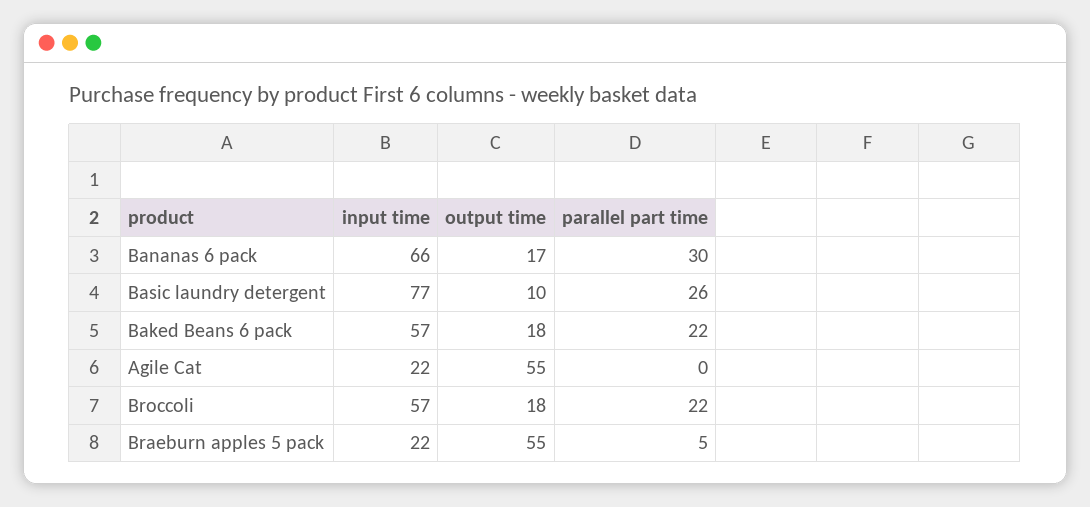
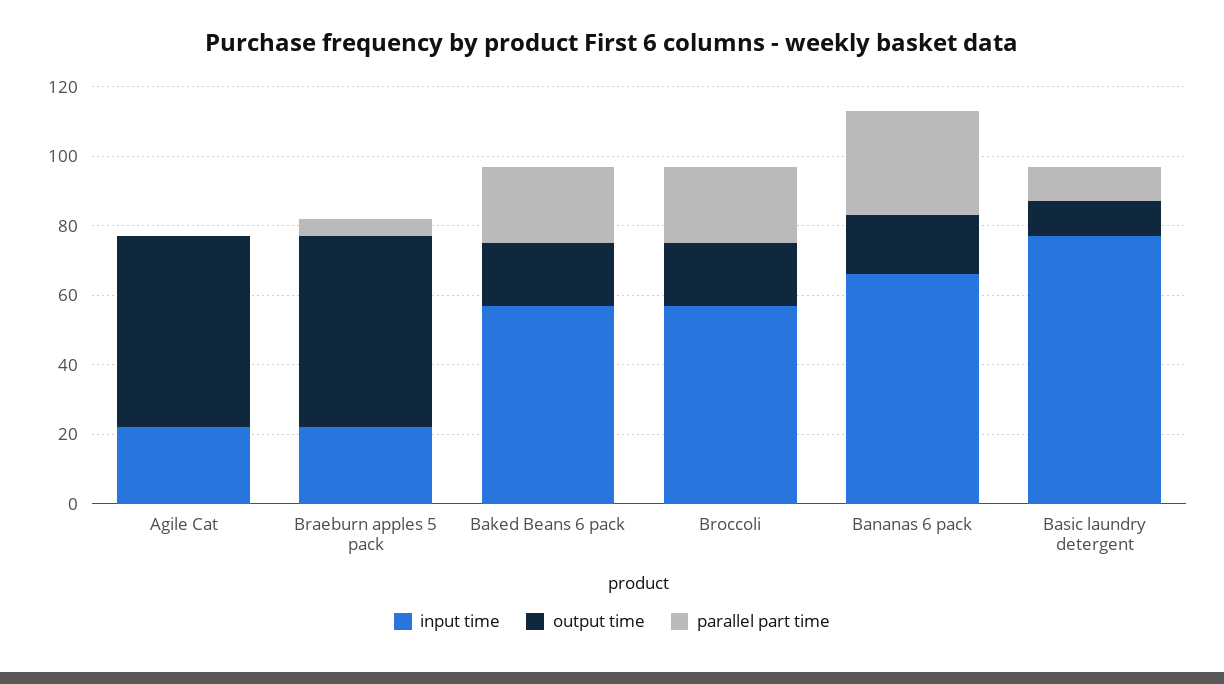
parallel part time, Basic laundry detergent: 26 -> 10

